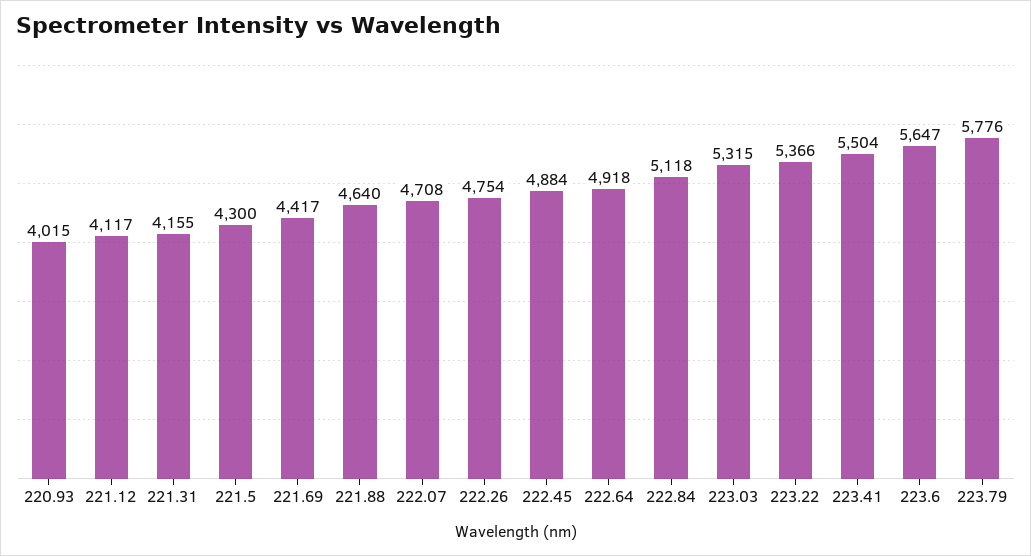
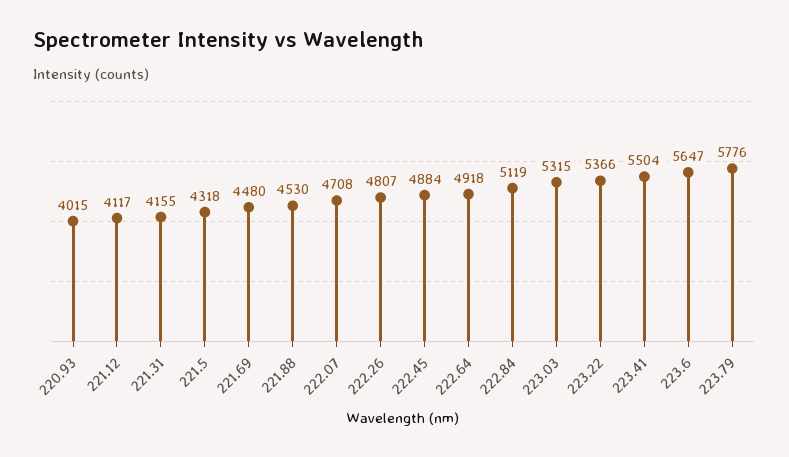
221.5: 4300 -> 4318
221.69: 4417 -> 4480
221.88: 4640 -> 4530
222.26: 4754 -> 4807
222.84: 5118 -> 5119

